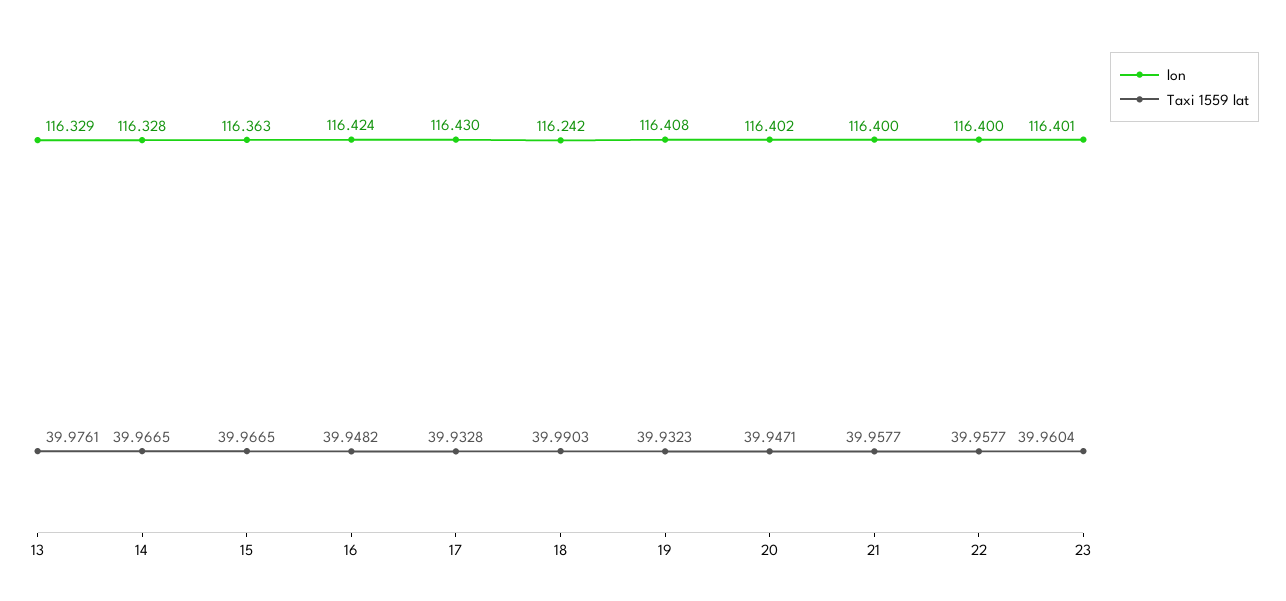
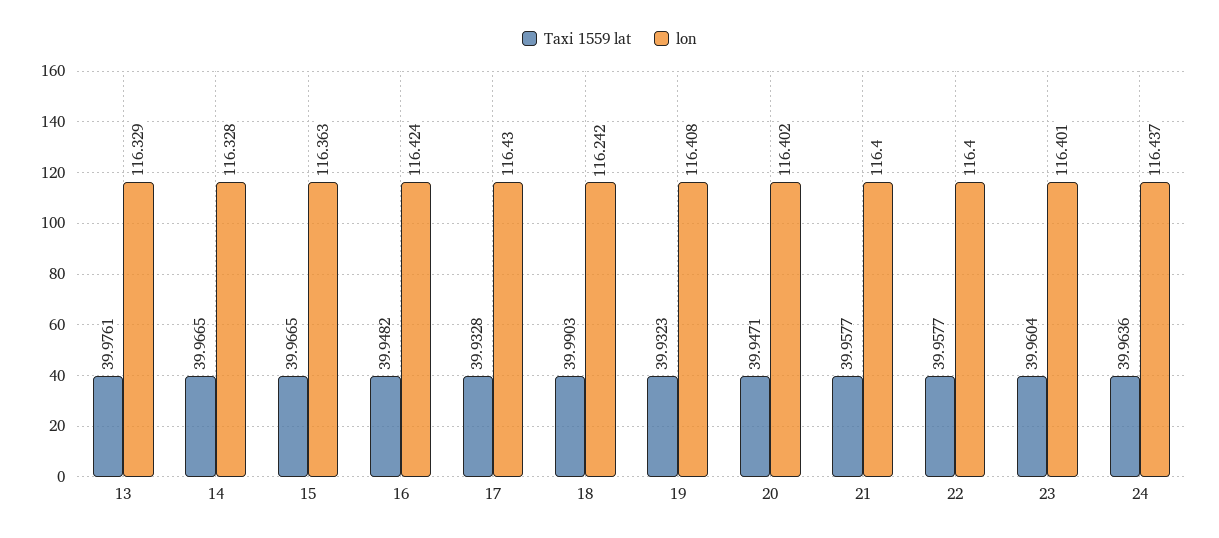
Taxi 1559 lat, 24: none -> 39.9636
lon, 24: none -> 116.437

